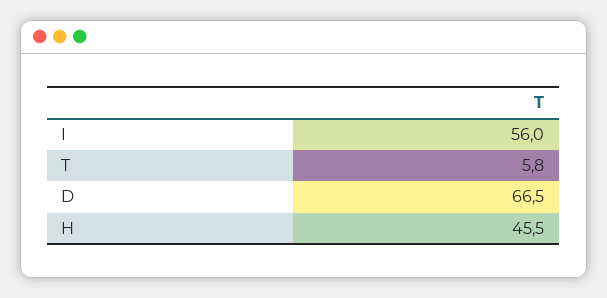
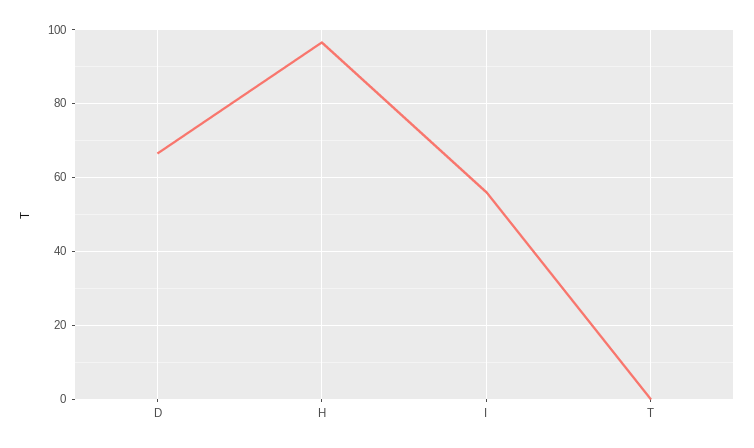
T: 5.8 -> 0
H: 45.5 -> 96

